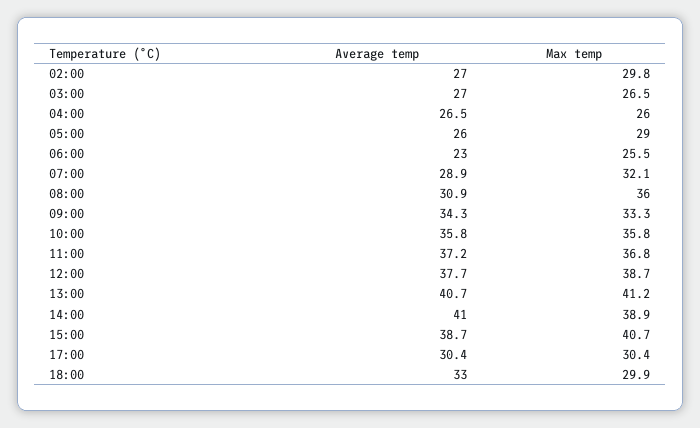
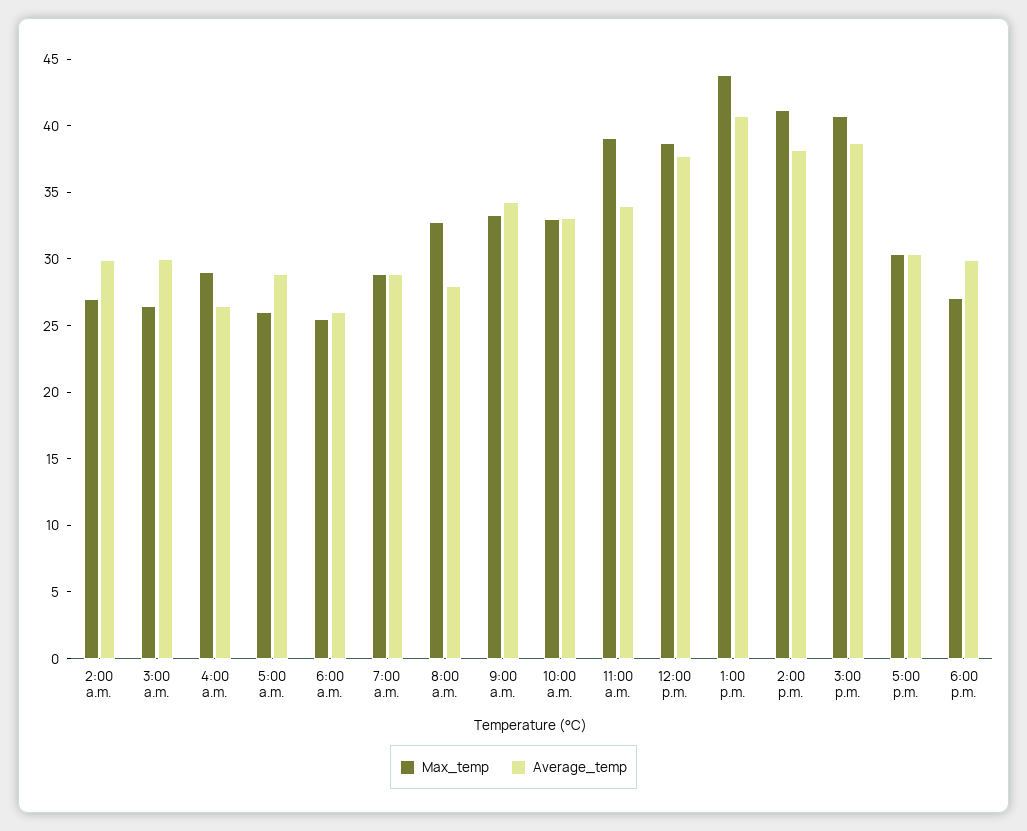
Average temp, 02:00: 27 -> 30
Max temp, 02:00: 29.8 -> 27
Average temp, 03:00: 27 -> 30
Max temp, 04:00: 26 -> 29
Average temp, 05:00: 26 -> 29
Max temp, 05:00: 29 -> 26
Average temp, 06:00: 23 -> 26
Max temp, 07:00: 32.1 -> 29
Average temp, 08:00: 30.9 -> 28
Max temp, 08:00: 36 -> 33
Average temp, 10:00: 35.8 -> 33
Max temp, 10:00: 35.8 -> 33
Average temp, 11:00: 37.2 -> 34
Max temp, 11:00: 36.8 -> 39
Max temp, 13:00: 41.2 -> 44
Average temp, 14:00: 41 -> 38
Max temp, 14:00: 38.9 -> 41
Average temp, 18:00: 33 -> 30
Max temp, 18:00: 29.9 -> 27

